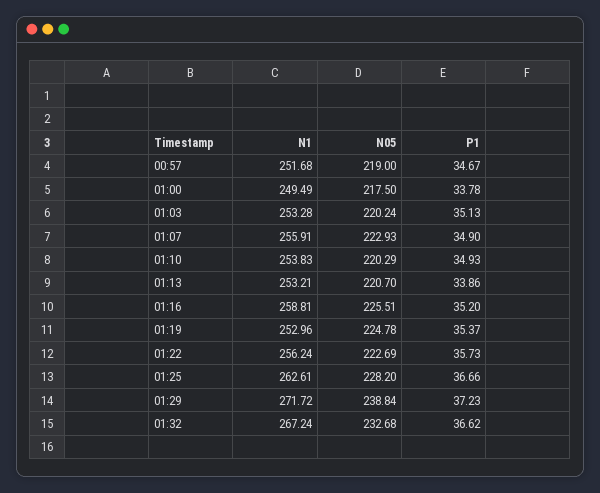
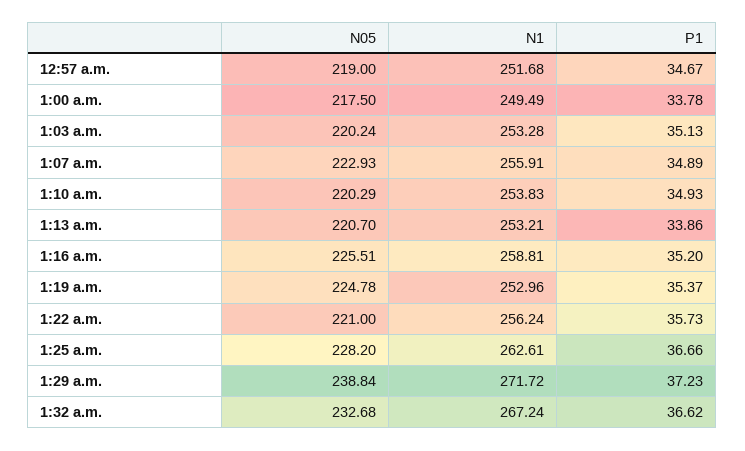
P1, 01:07: 34.9 -> 34.89
N05, 01:22: 222.69 -> 221

